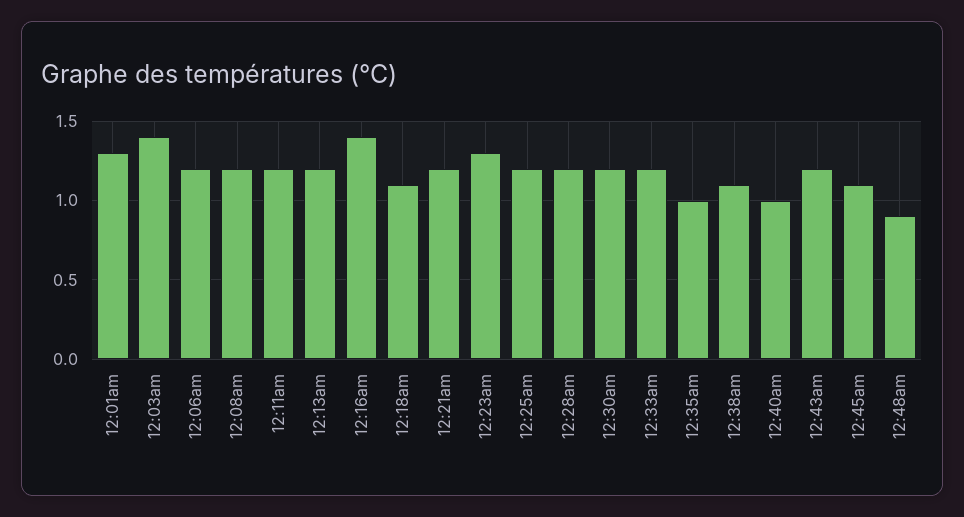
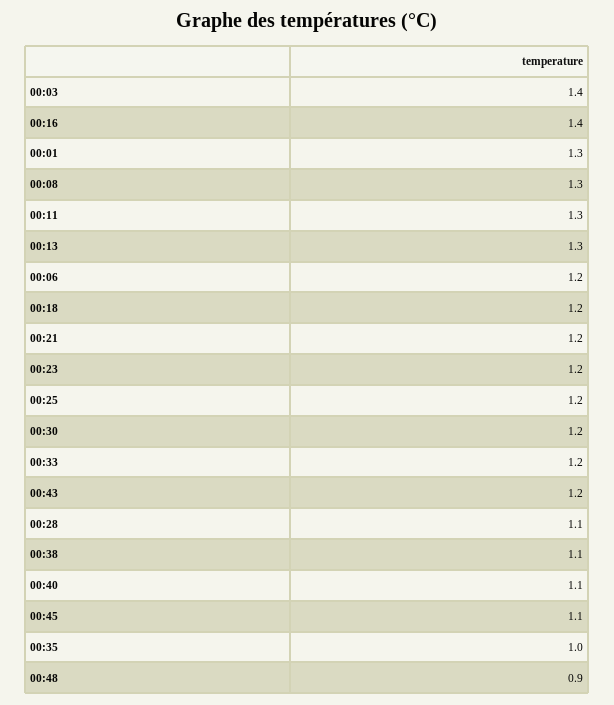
12:08am: 1.2 -> 1.3
12:11am: 1.2 -> 1.3
12:13am: 1.2 -> 1.3
12:18am: 1.1 -> 1.2
12:23am: 1.3 -> 1.2
12:28am: 1.2 -> 1.1
12:40am: 1 -> 1.1

